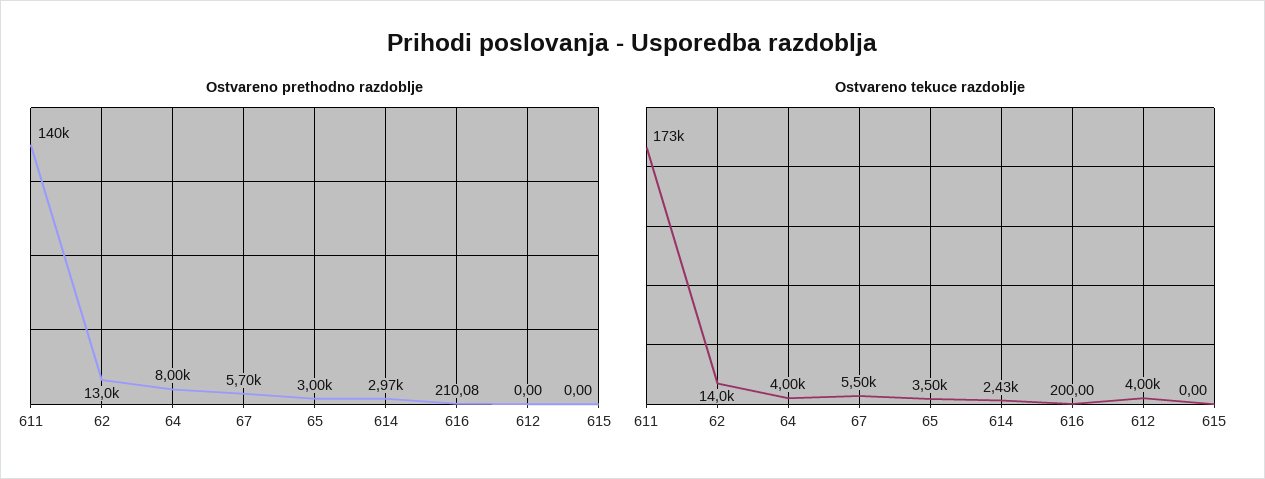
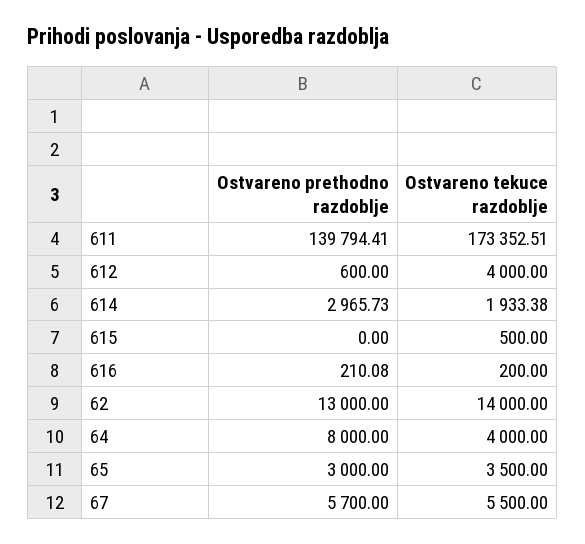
Ostvareno prethodno razdoblje, 612: 0 -> 600
Ostvareno tekuce razdoblje, 614: 2430 -> 1933.38
Ostvareno tekuce razdoblje, 615: 0 -> 500

